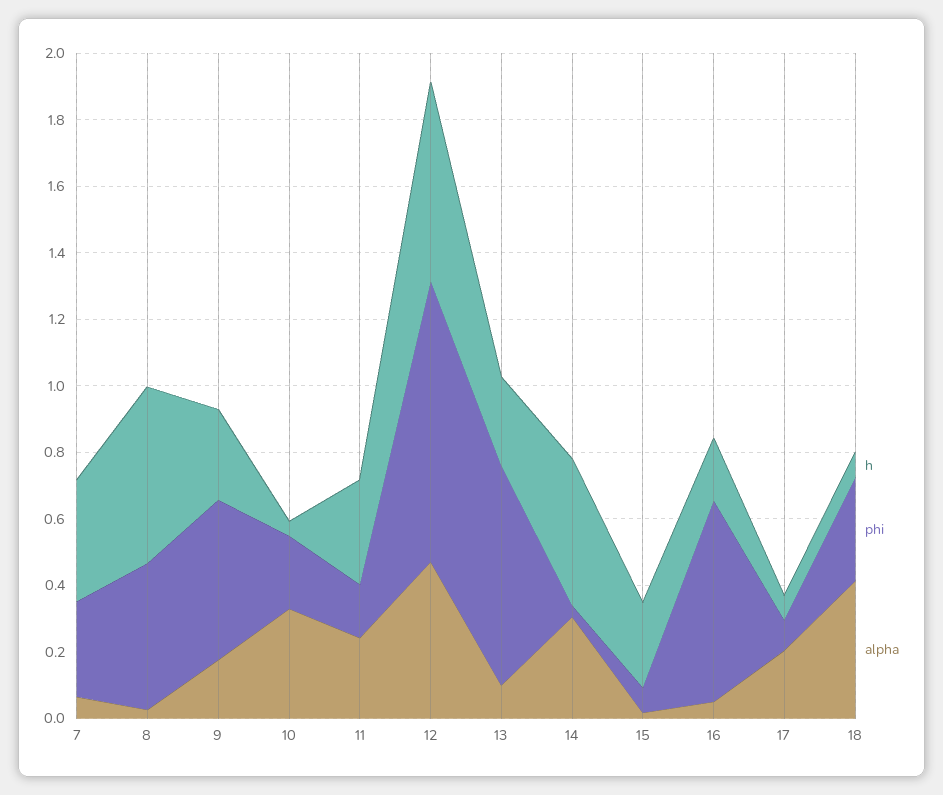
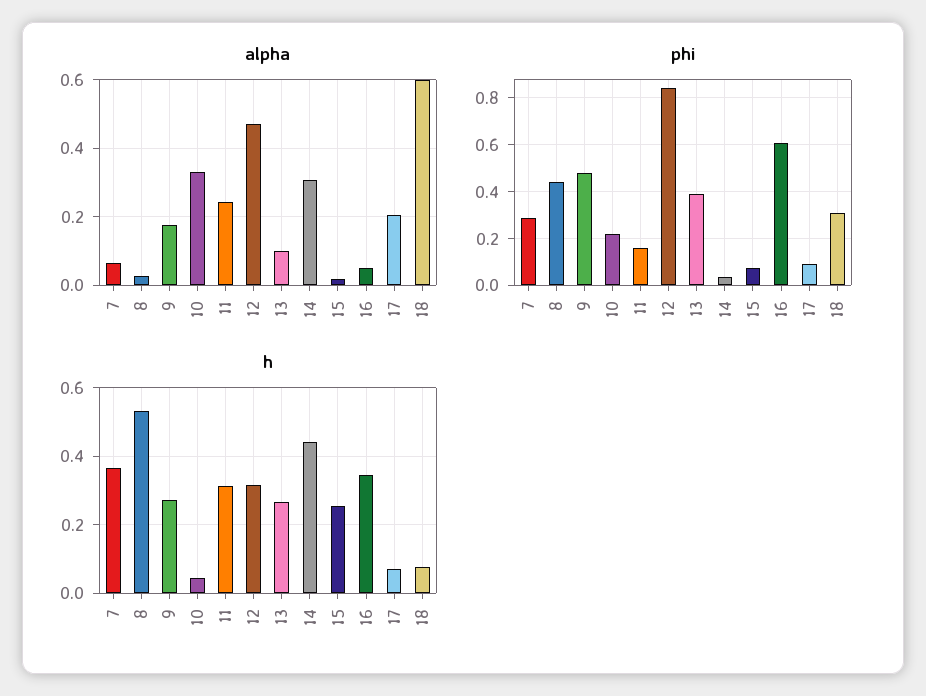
h, 12: 0.6 -> 0.32
phi, 13: 0.65 -> 0.4
h, 16: 0.2 -> 0.34
alpha, 18: 0.4 -> 0.6

